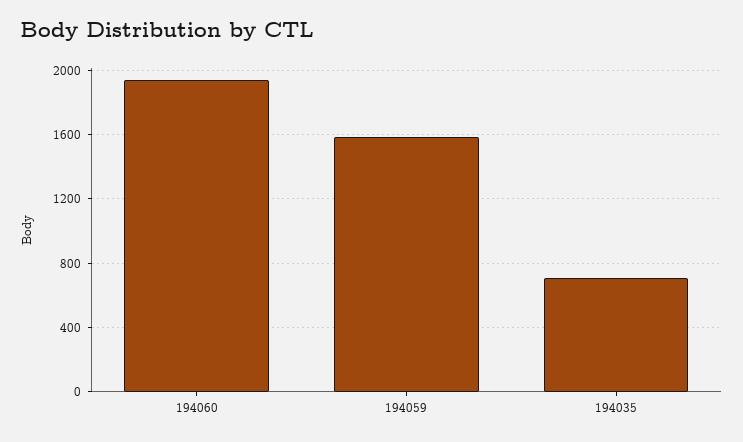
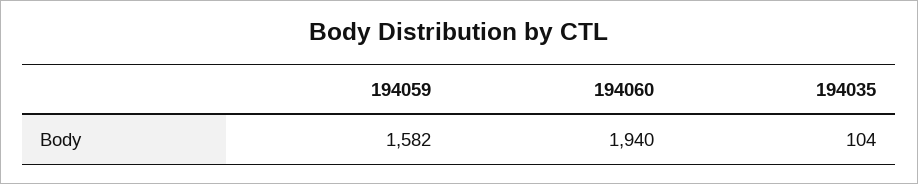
194035: 700 -> 104

